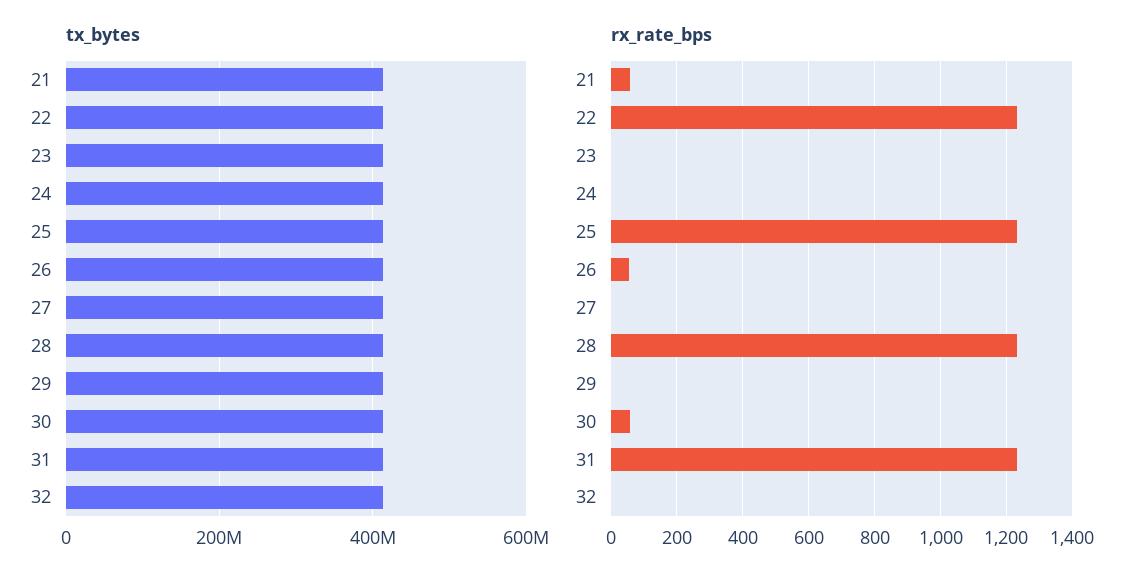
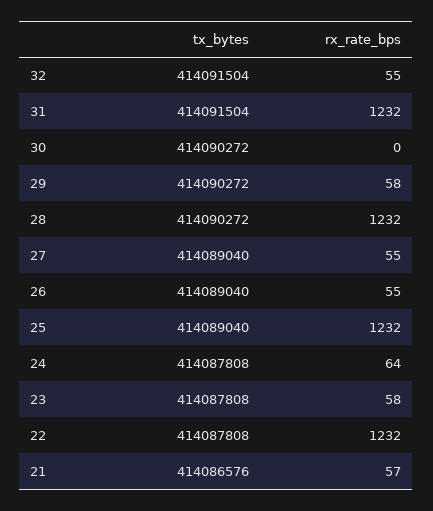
rx_rate_bps, 23: 0 -> 58
rx_rate_bps, 24: 0 -> 64
rx_rate_bps, 27: 0 -> 55
rx_rate_bps, 29: 0 -> 58
rx_rate_bps, 30: 60 -> 0
rx_rate_bps, 32: 0 -> 55

